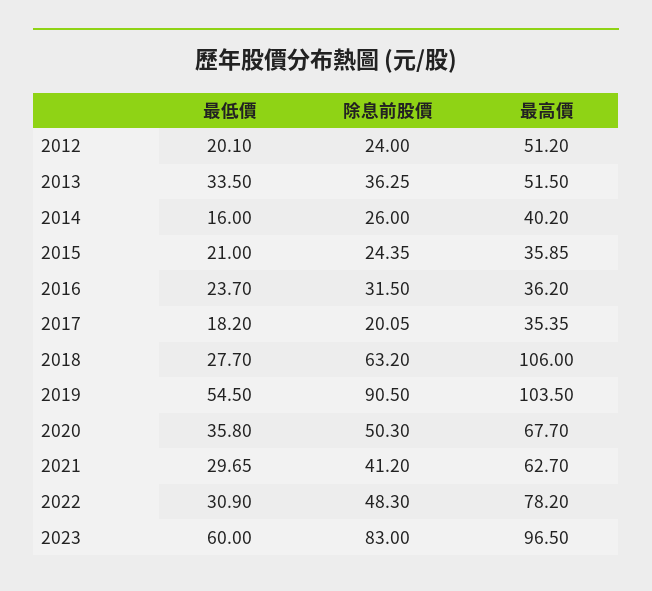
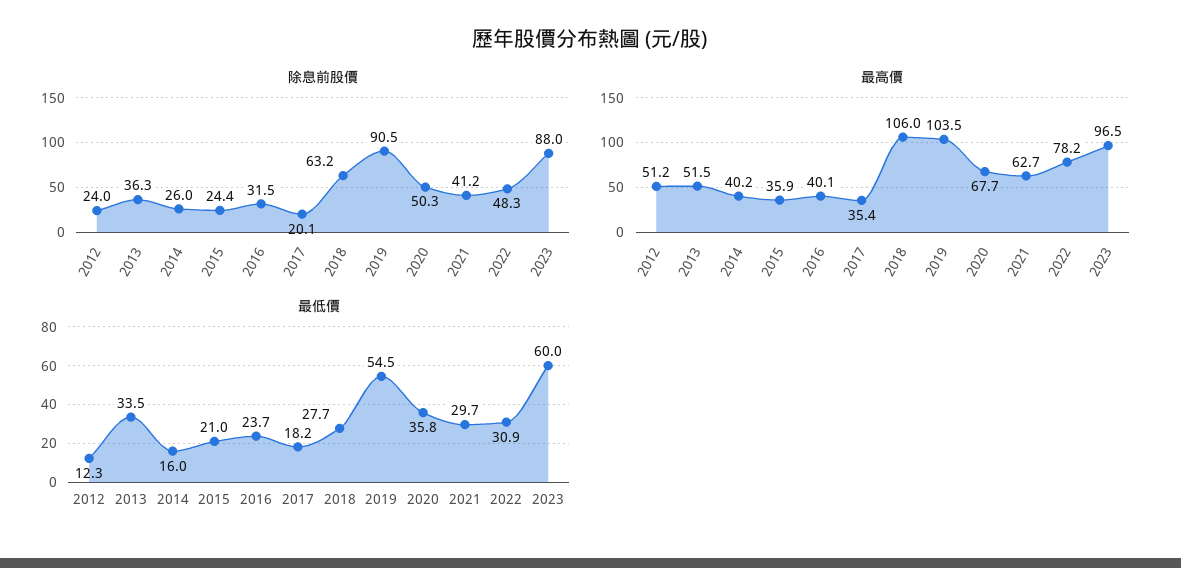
最低價, 2012: 20.1 -> 12.3
最高價, 2016: 36.2 -> 40.1
除息前股價, 2023: 83 -> 88

